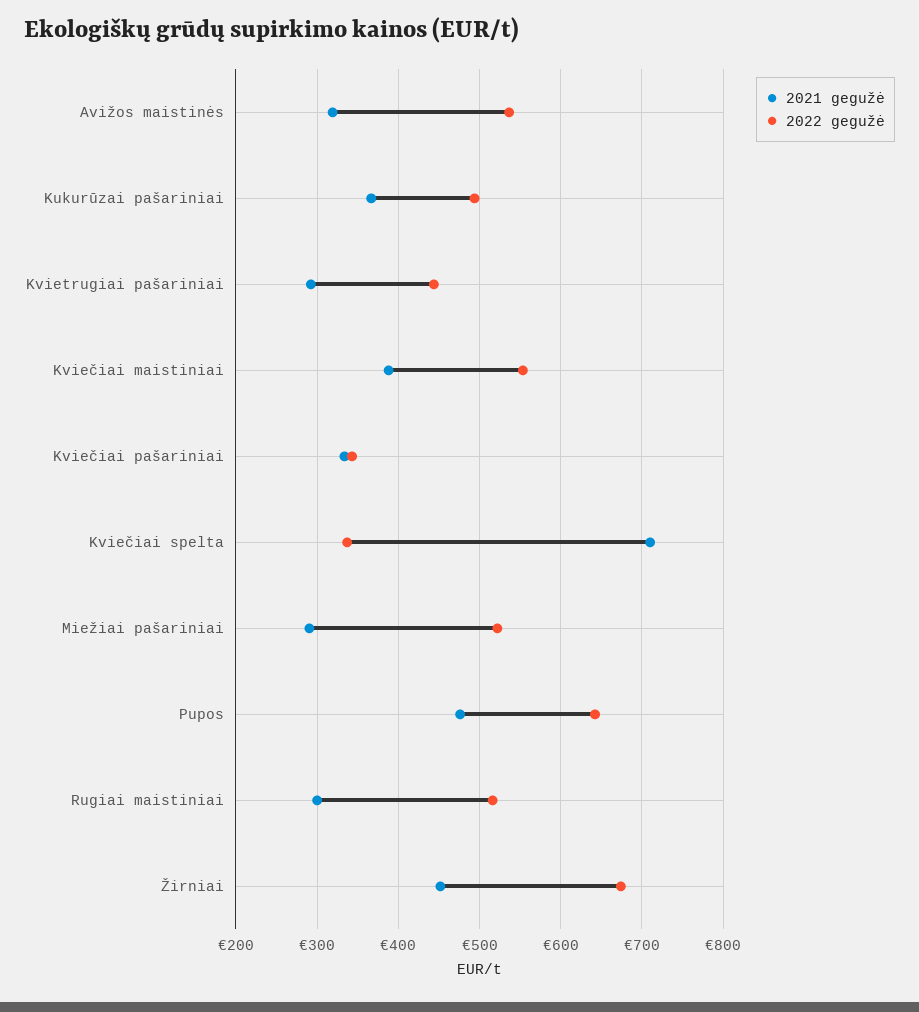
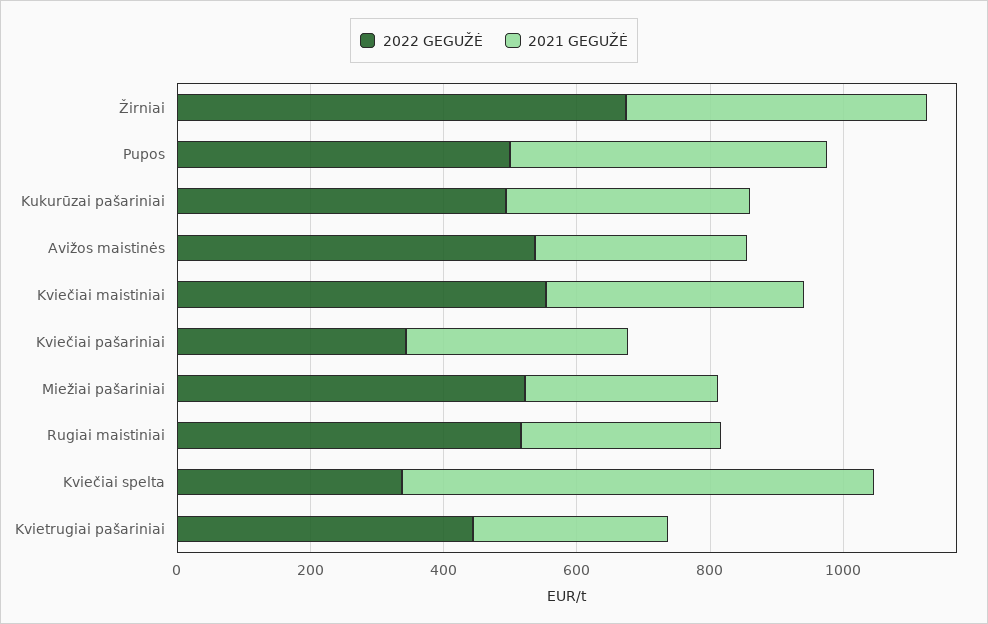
2022 gegužė, Pupos: 640 -> 500

